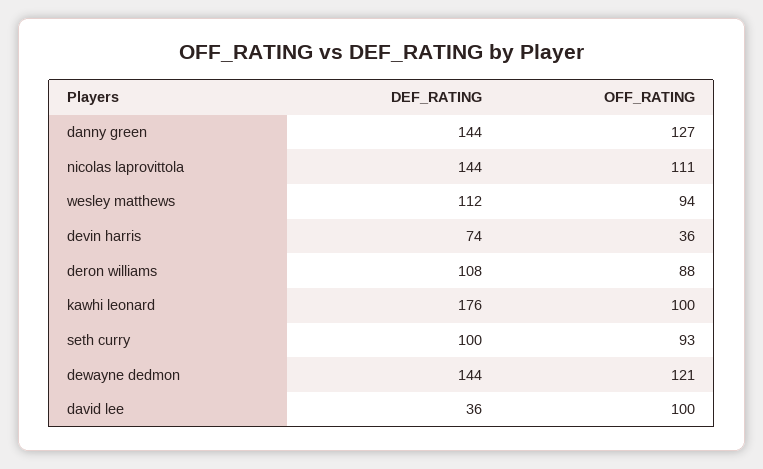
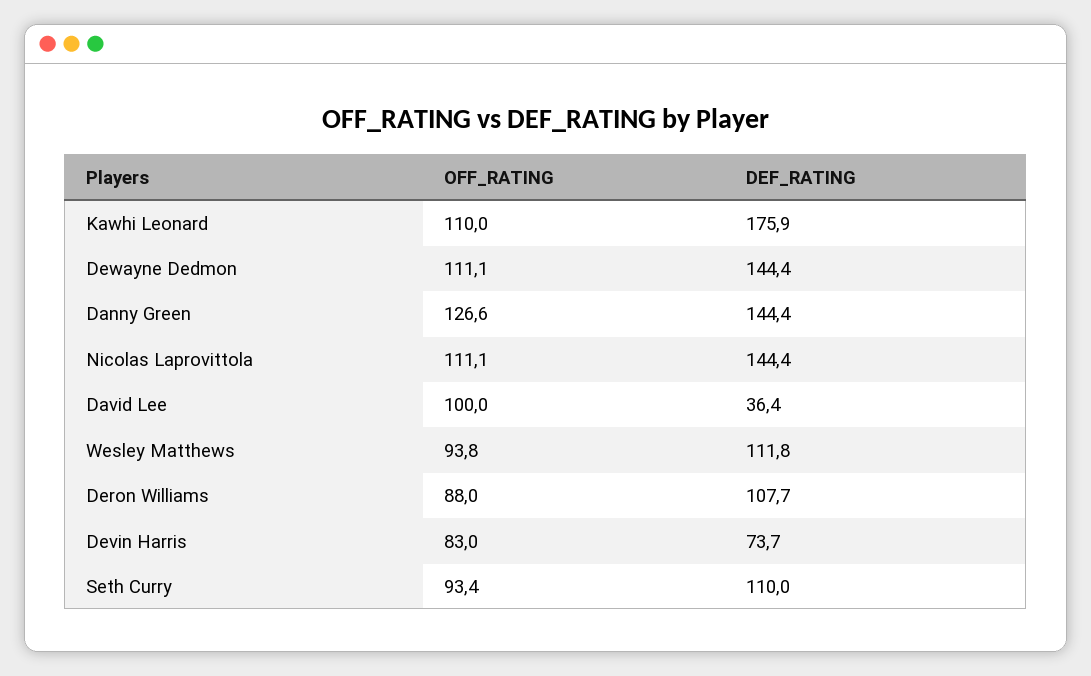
OFF_RATING, devin harris: 36 -> 83
OFF_RATING, kawhi leonard: 100 -> 110
DEF_RATING, seth curry: 100 -> 110
OFF_RATING, dewayne dedmon: 121 -> 111.1

